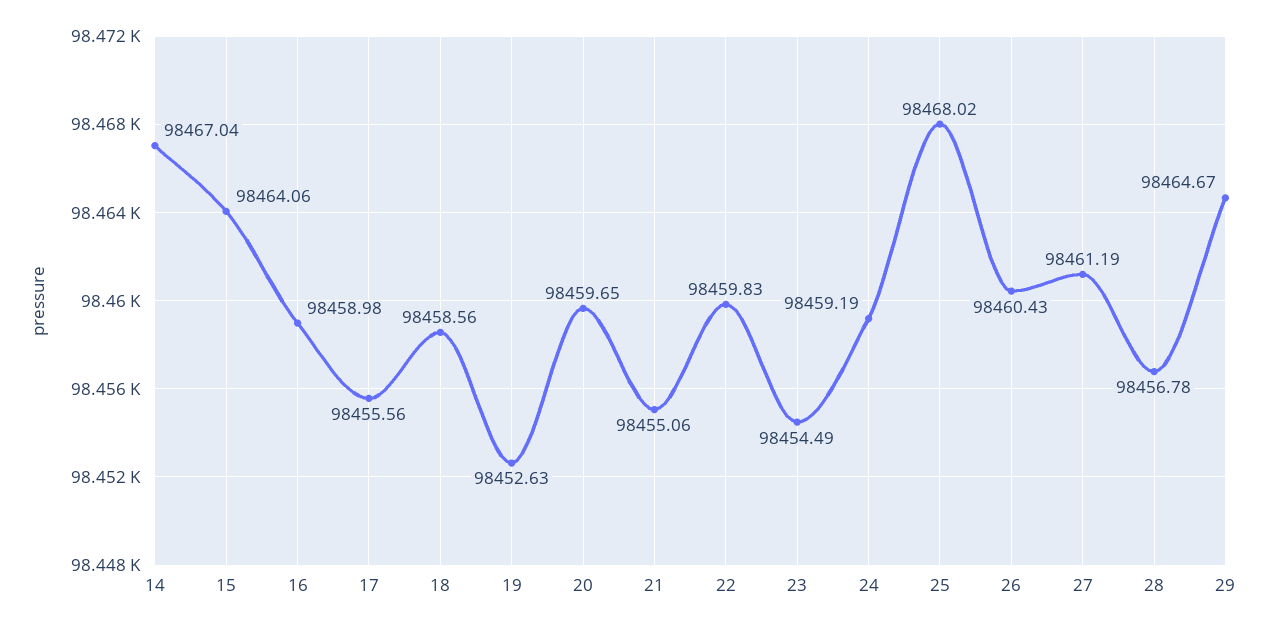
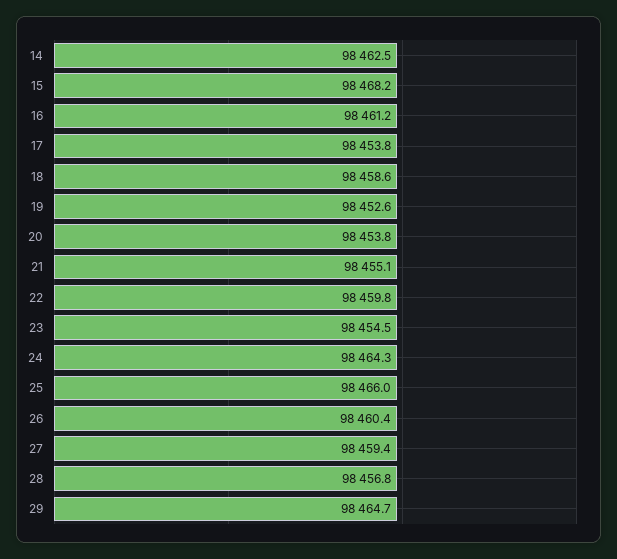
14: 98467.04 -> 98462.5
15: 98464.06 -> 98468.2
16: 98458.98 -> 98461.2
17: 98455.56 -> 98453.8
20: 98459.65 -> 98453.8
24: 98459.19 -> 98464.3
25: 98468.02 -> 98466
27: 98461.19 -> 98459.4

